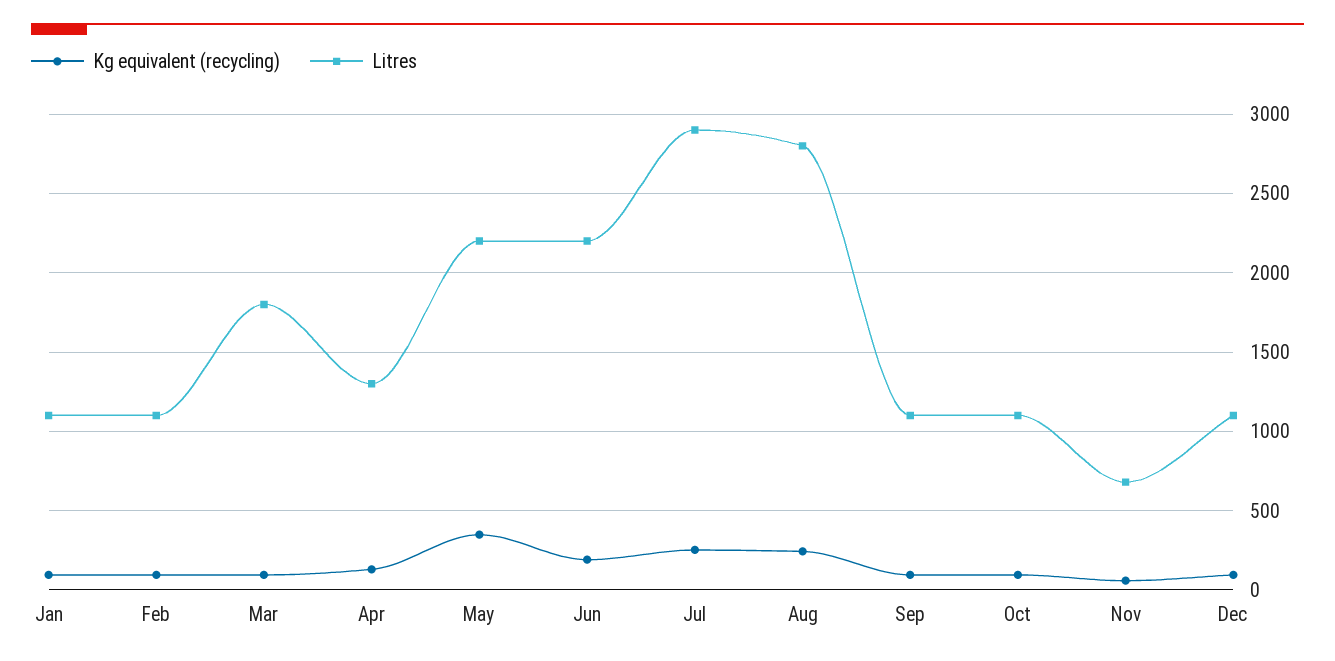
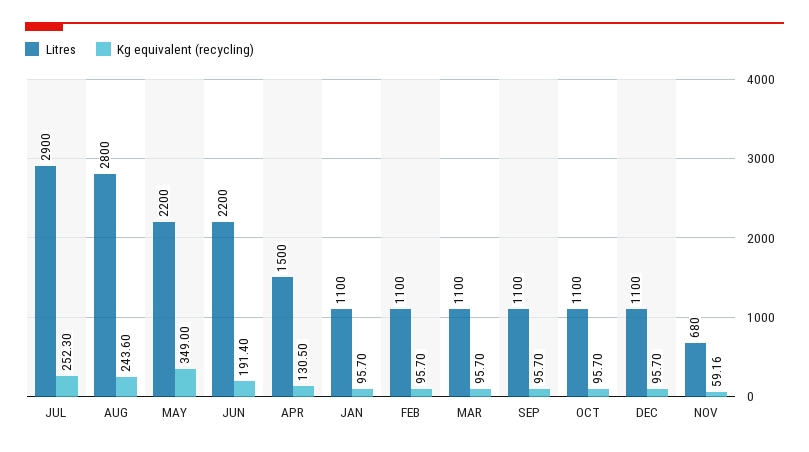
Litres, Mar: 1800 -> 1100
Litres, Apr: 1300 -> 1500

